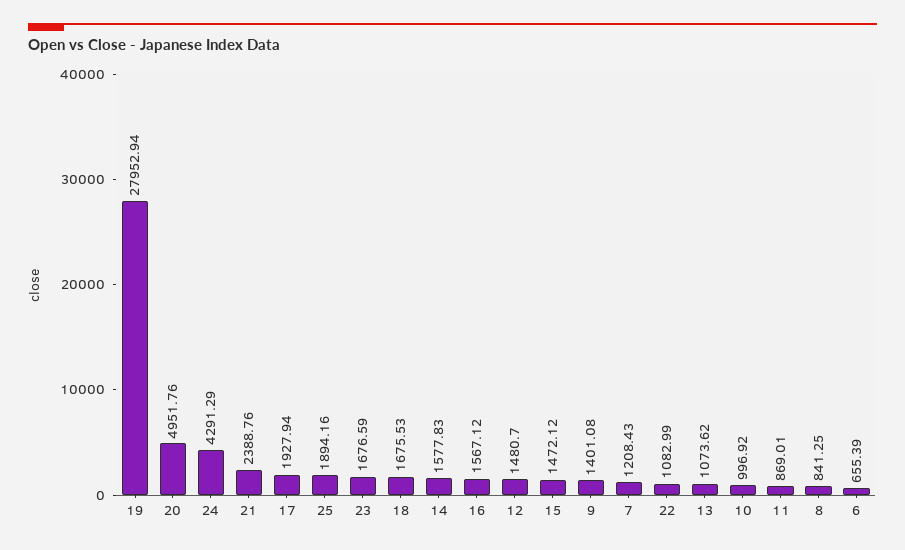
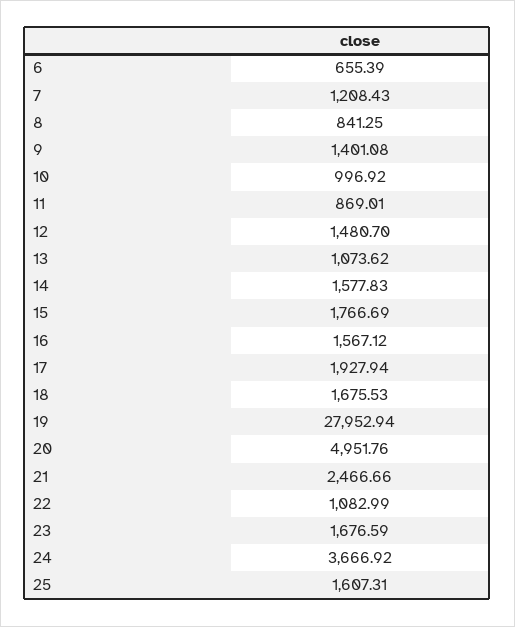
24: 4291.29 -> 3666.92
21: 2388.76 -> 2466.66
25: 1894.16 -> 1607.31
15: 1472.12 -> 1766.69

